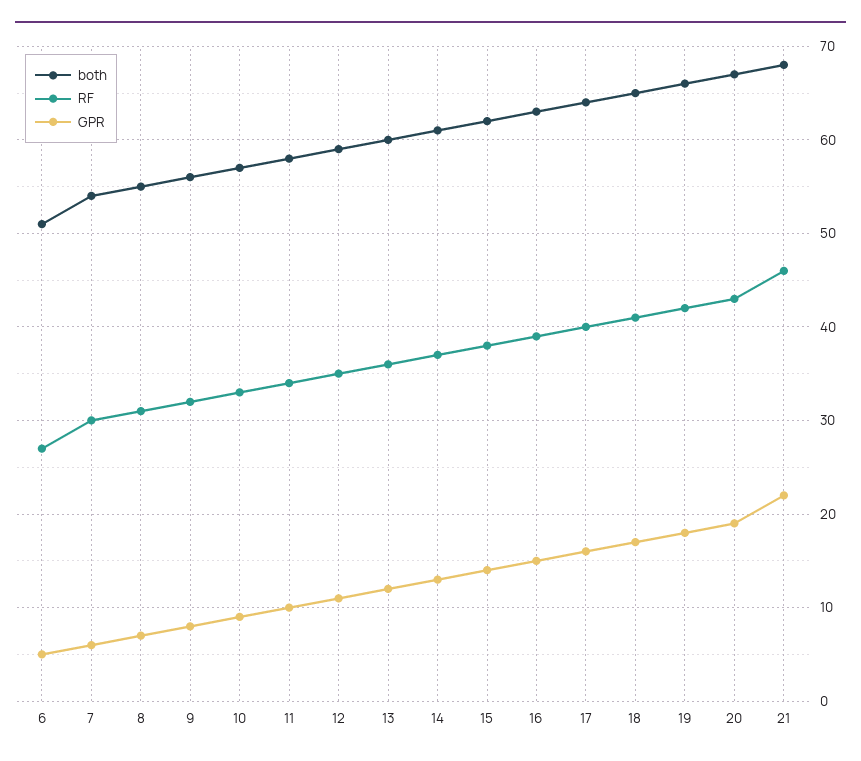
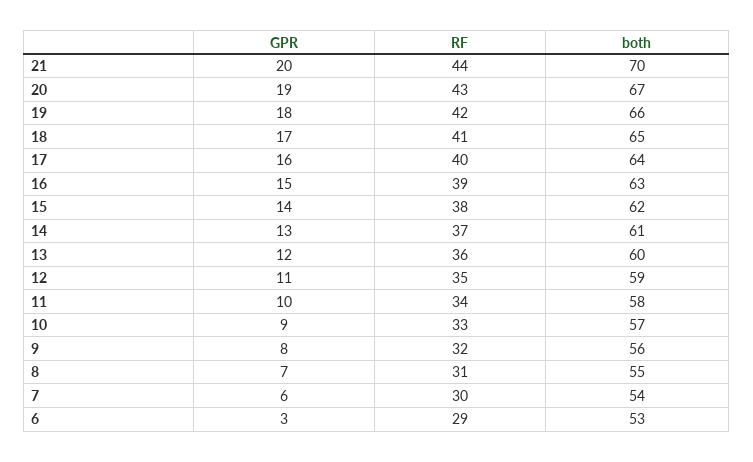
both, 6: 51 -> 53
RF, 6: 27 -> 29
GPR, 6: 5 -> 3
both, 21: 68 -> 70
RF, 21: 46 -> 44
GPR, 21: 22 -> 20

